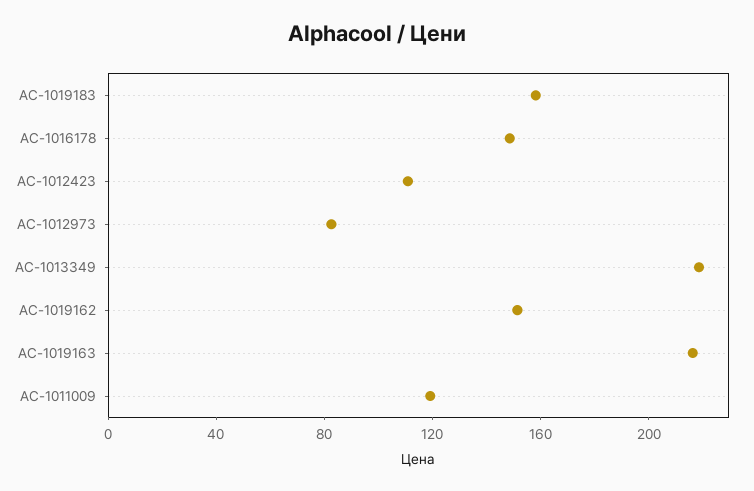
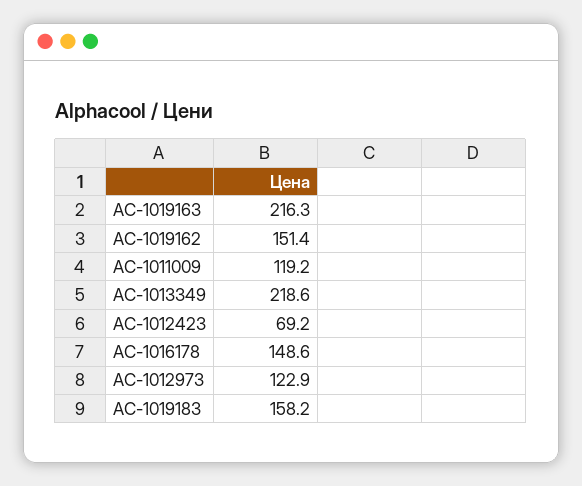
AC-1012423: 110 -> 69.2
AC-1012973: 80 -> 122.9

